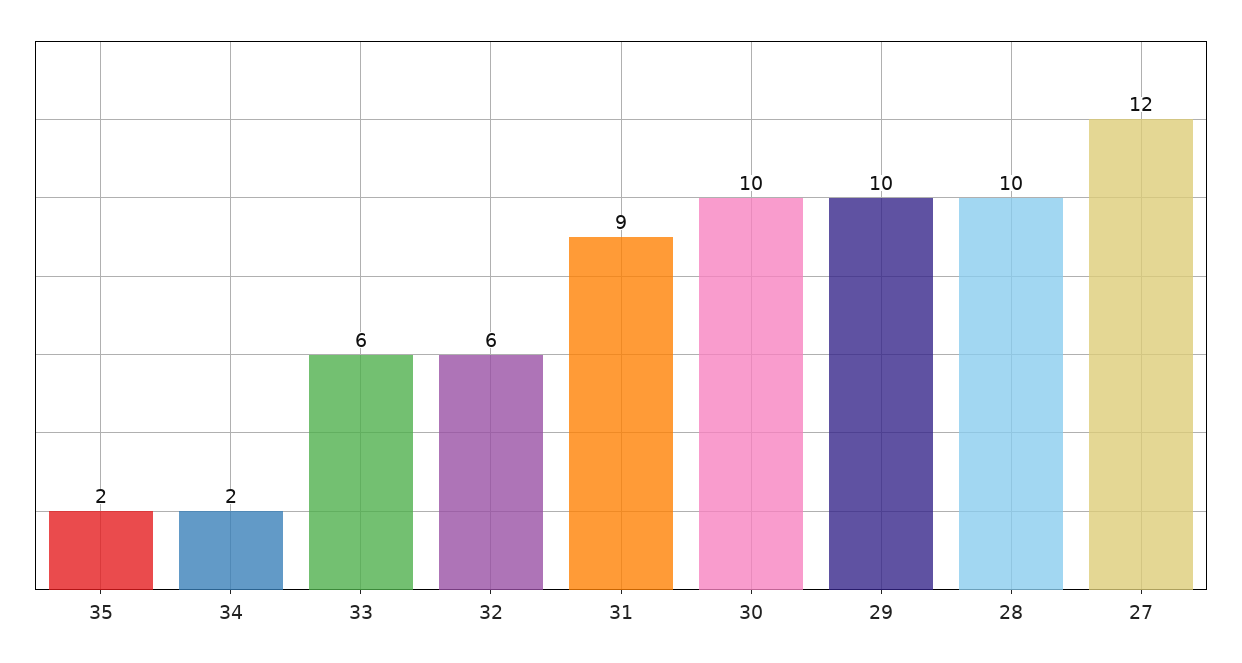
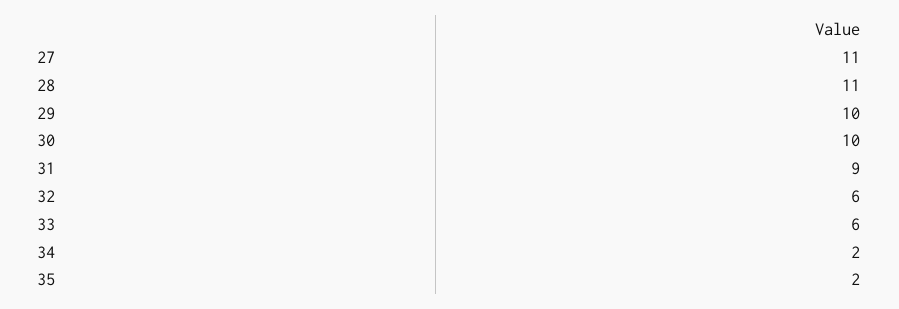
28: 10 -> 11
27: 12 -> 11

